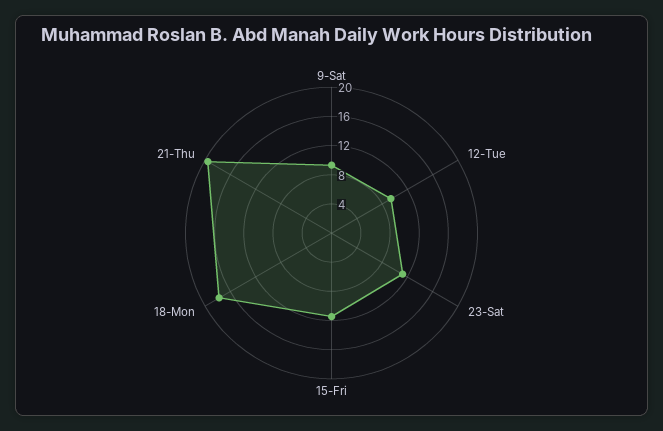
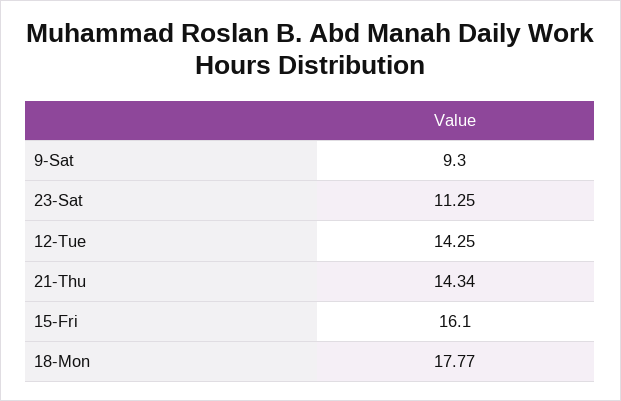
12-Tue: 10 -> 14.25
15-Fri: 12 -> 16.1
21-Thu: 20 -> 14.34

